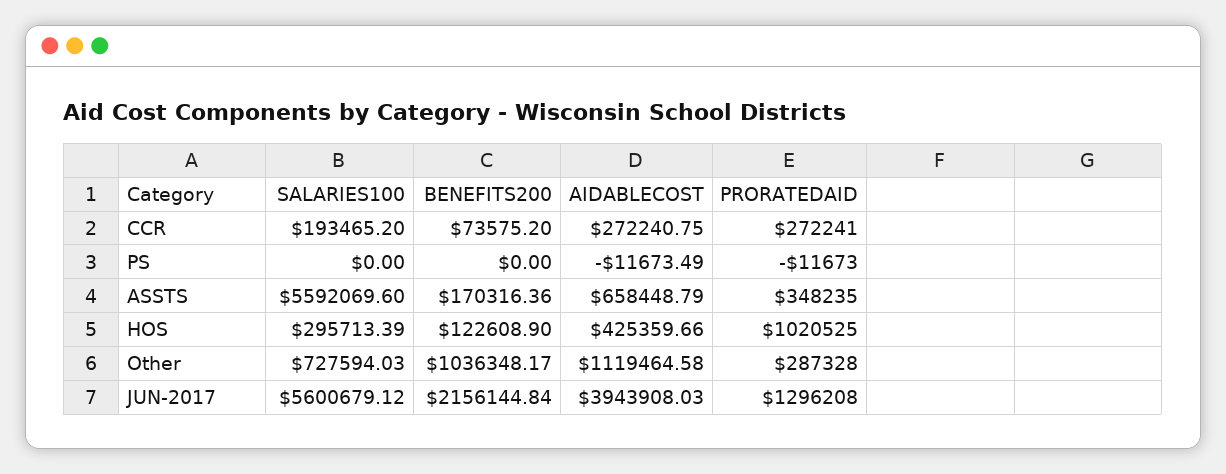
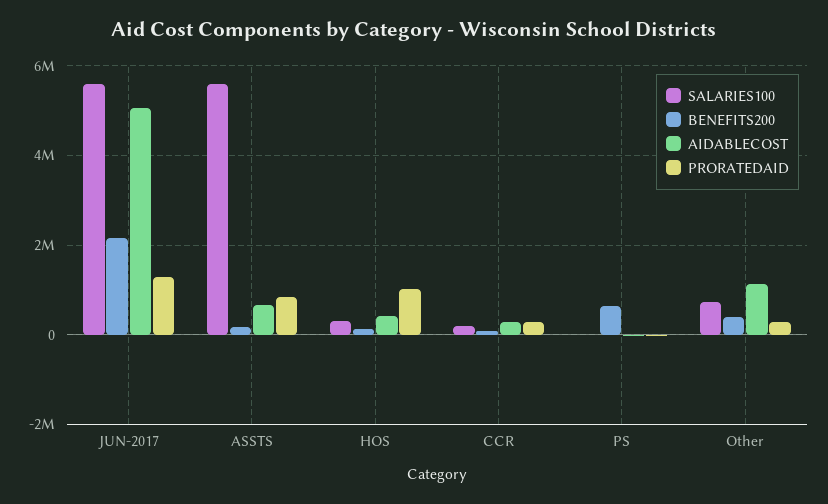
BENEFITS200, PS: 0 -> 600000
PRORATEDAID, ASSTS: 348235 -> 800000
BENEFITS200, Other: 1036348.17 -> 400000
AIDABLECOST, JUN-2017: 3943908.03 -> 5000000

